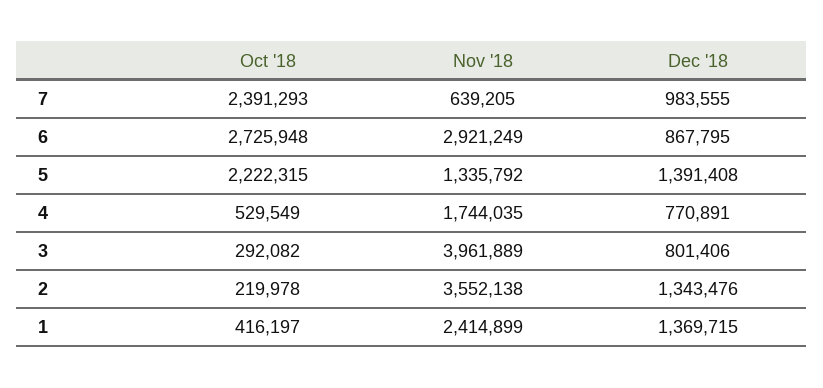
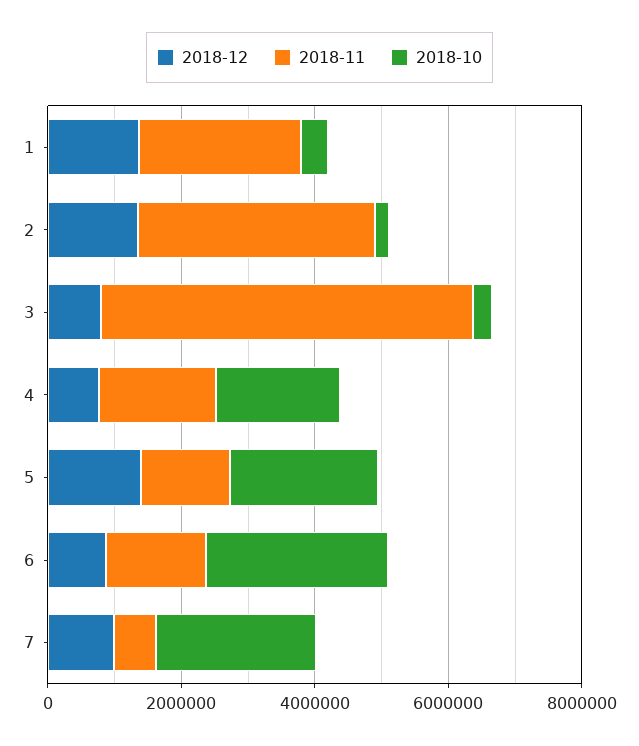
Nov '18, 6: 2921249 -> 1500000
Oct '18, 4: 529549 -> 2000000
Nov '18, 3: 3961889 -> 5500000

